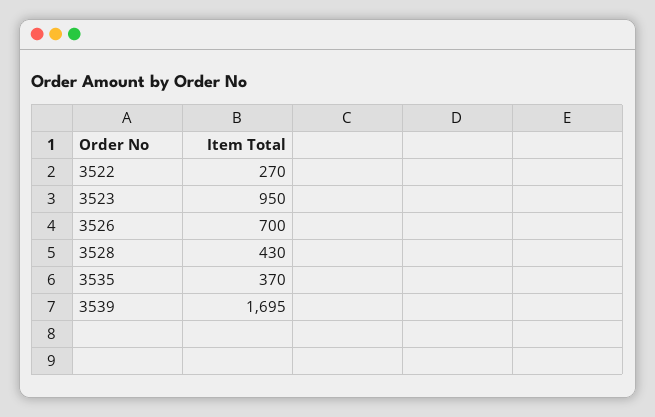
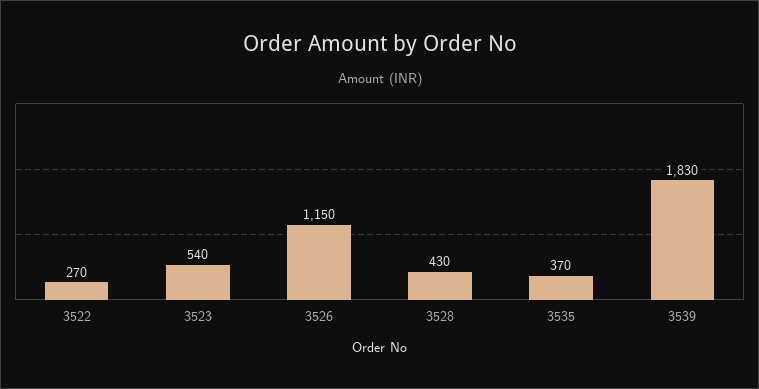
3523: 950 -> 540
3526: 700 -> 1150
3539: 1695 -> 1830

